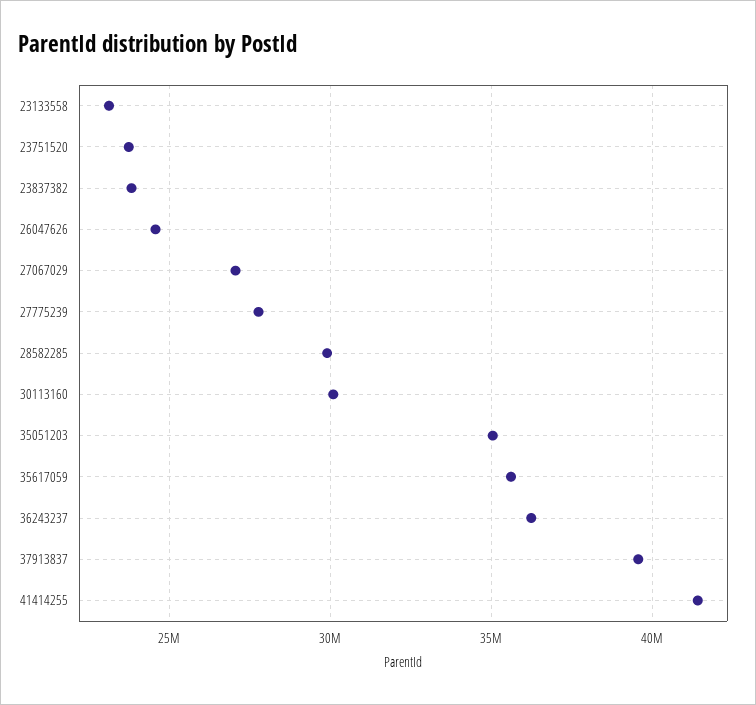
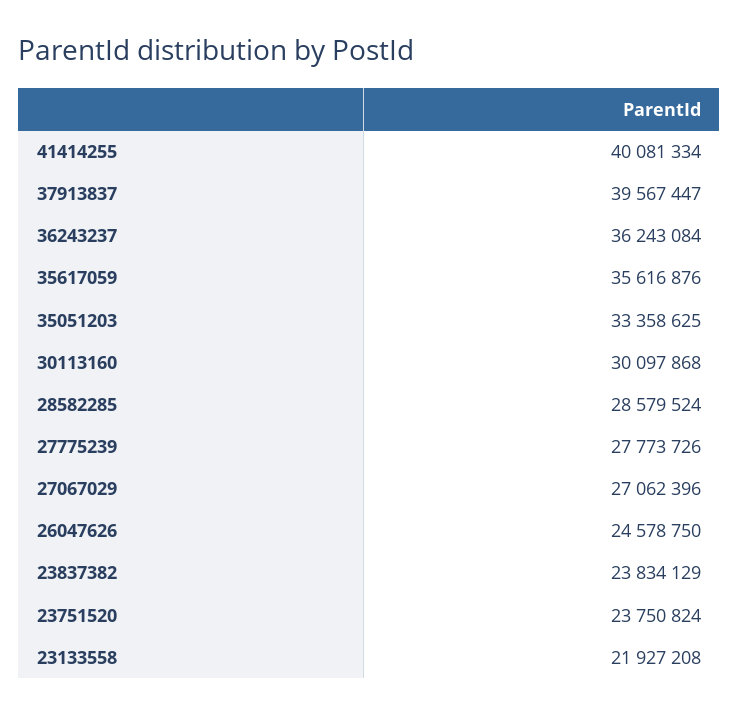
23133558: 23000000 -> 21927208
28582285: 30000000 -> 28579524
35051203: 35000000 -> 33358625
41414255: 41500000 -> 40081334

